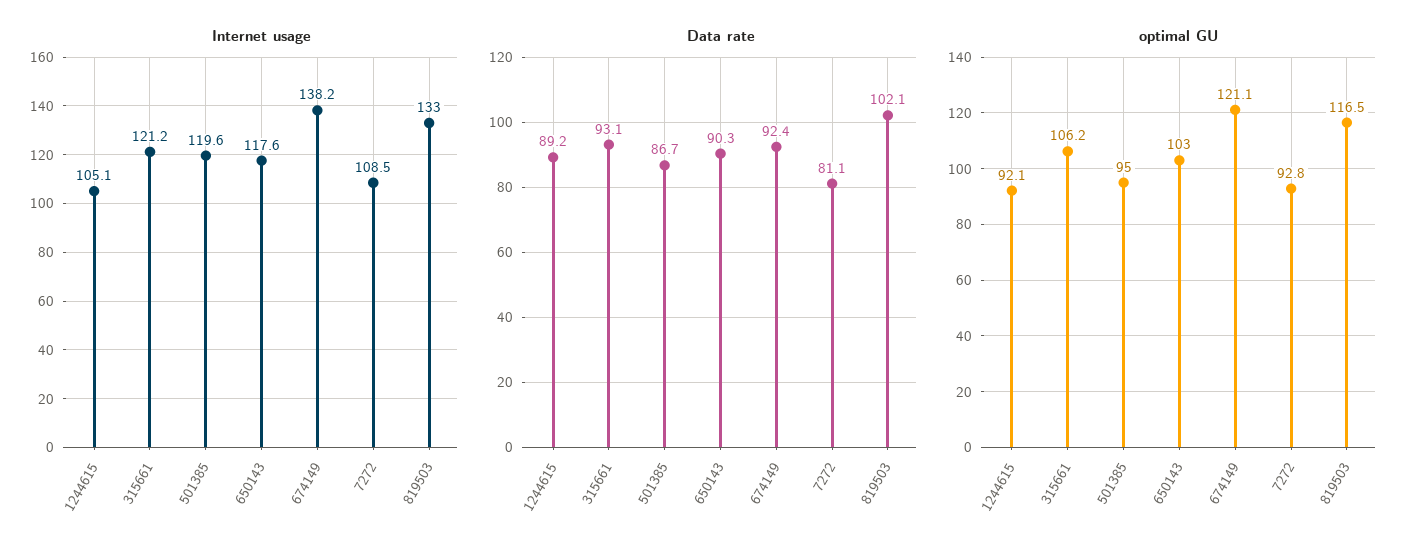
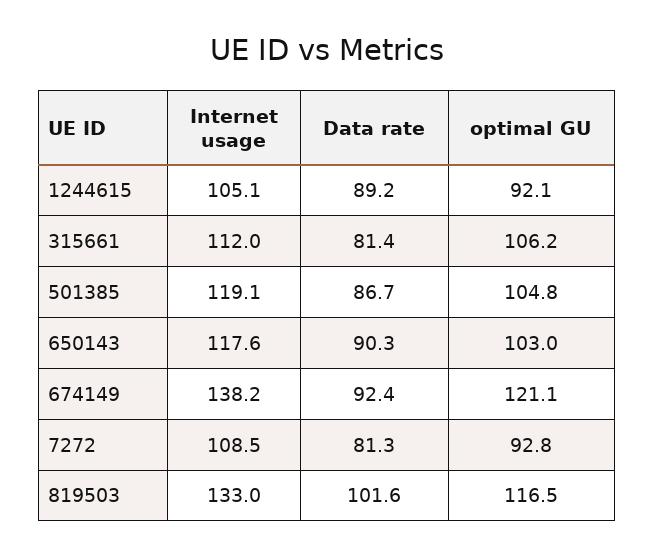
Internet usage, 315661: 121.2 -> 112
Internet usage, 501385: 119.6 -> 119.1
Data rate, 315661: 93.1 -> 81.4
Data rate, 7272: 81.1 -> 81.3
Data rate, 819503: 102.1 -> 101.6
optimal GU, 501385: 95 -> 104.8

